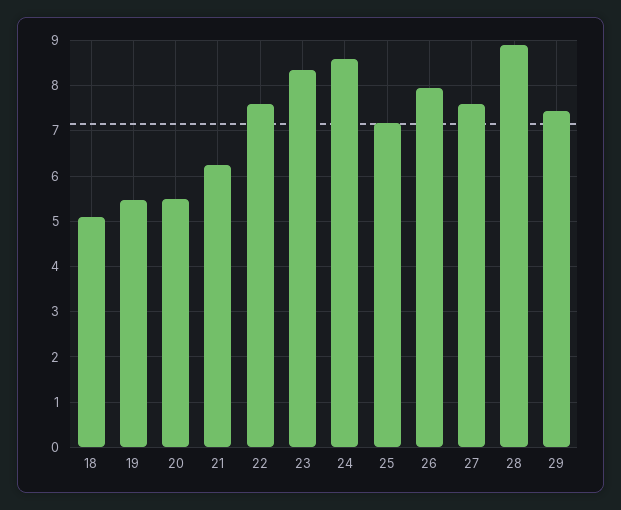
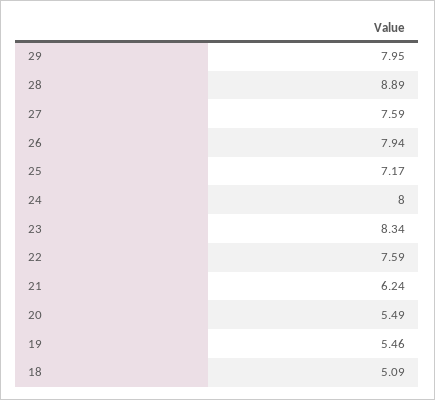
24: 8.6 -> 8
29: 7.4 -> 7.95

